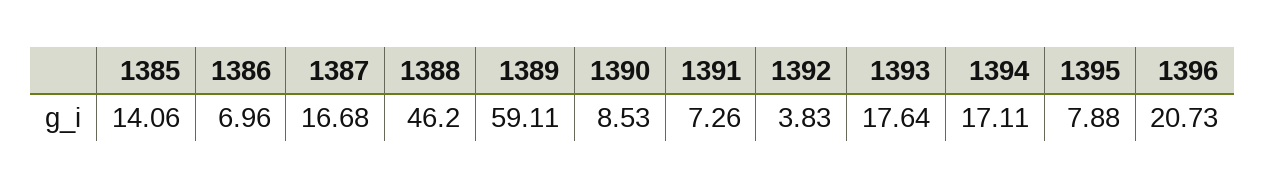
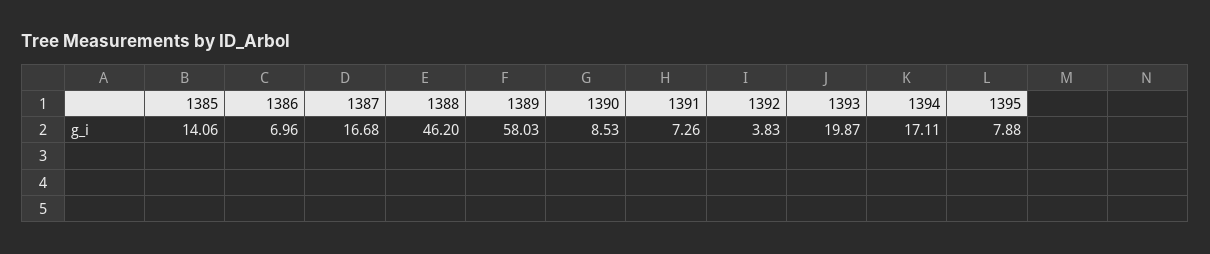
1389: 59.11 -> 58.03
1393: 17.64 -> 19.87
1396: 20.73 -> none

